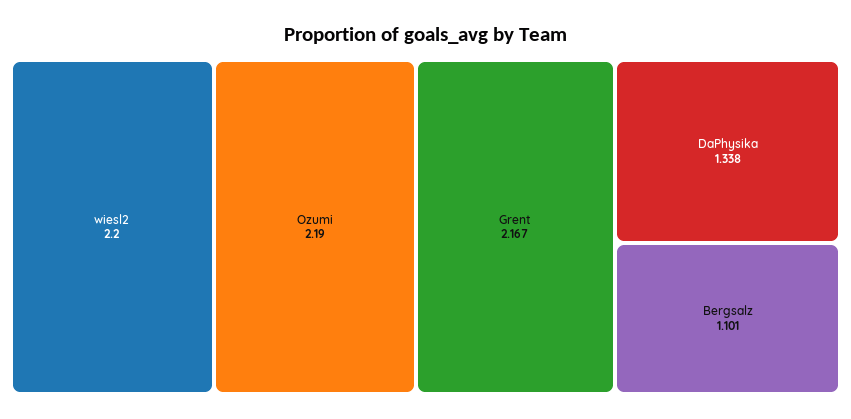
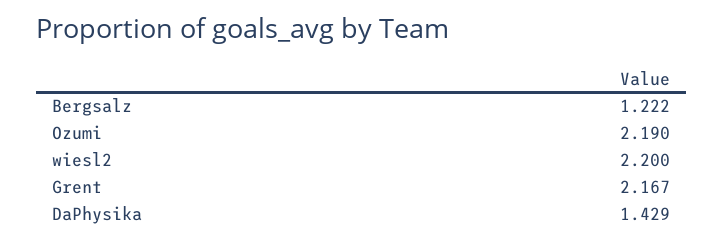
DaPhysika: 1.338 -> 1.429
Bergsalz: 1.101 -> 1.222

